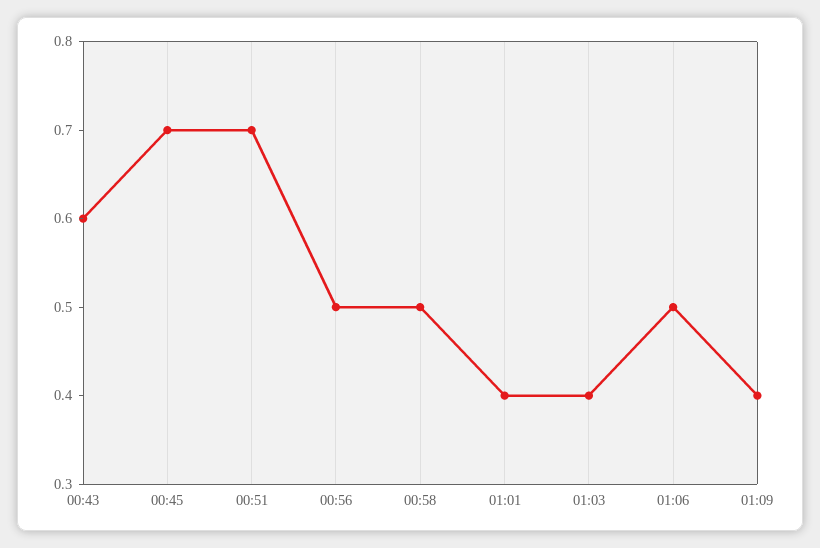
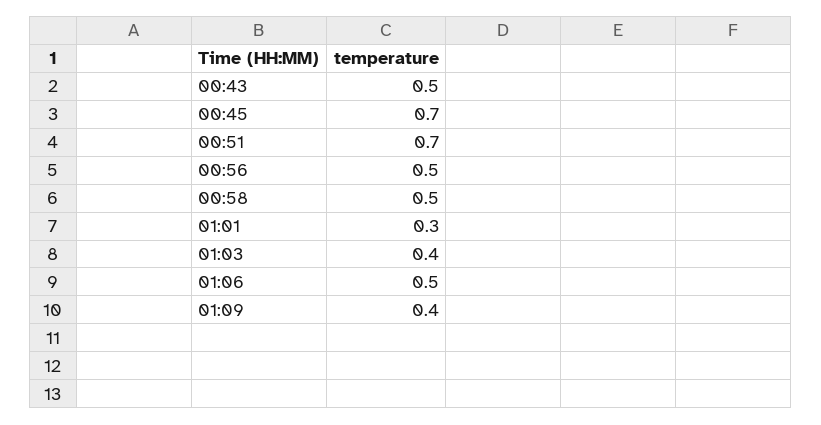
00:43: 0.6 -> 0.5
01:01: 0.4 -> 0.3

